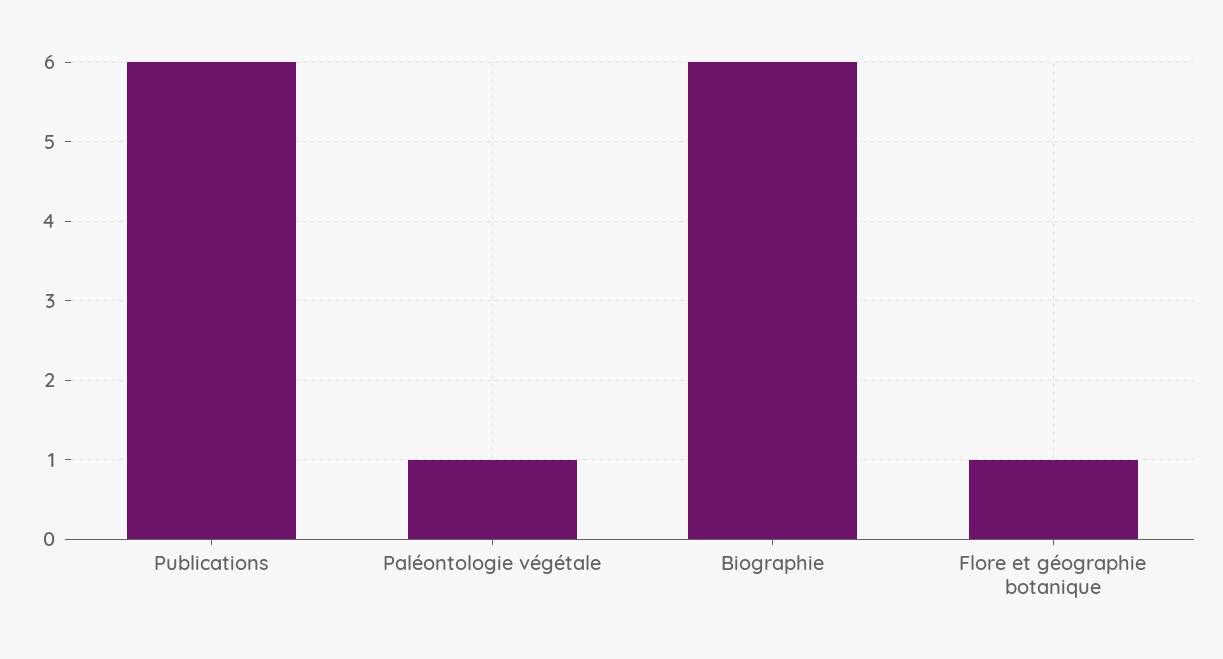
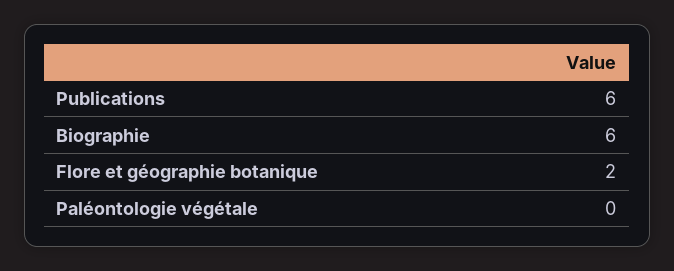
Paléontologie végétale: 1 -> 0
Flore et géographie botanique: 1 -> 2

